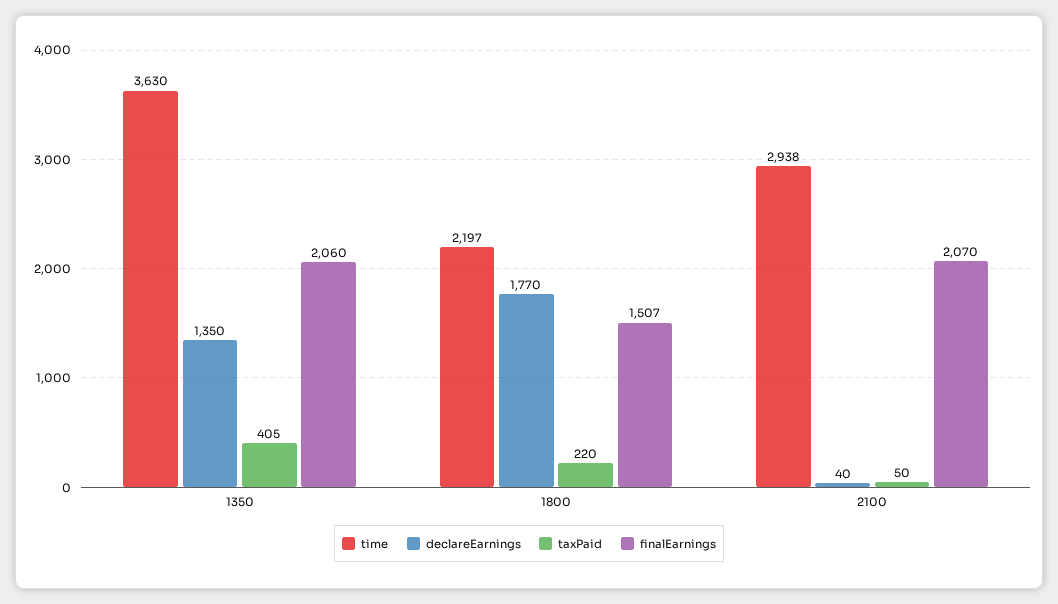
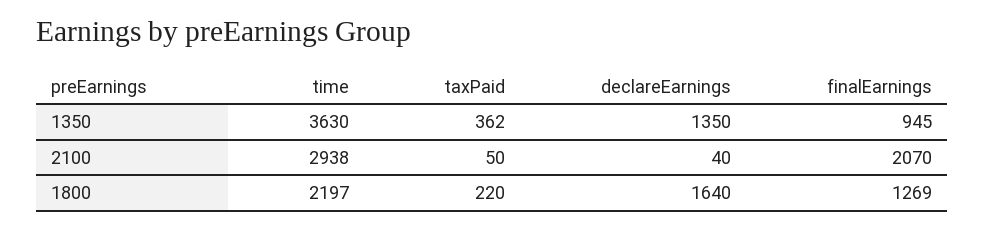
taxPaid, 1350: 405 -> 362
finalEarnings, 1350: 2060 -> 945
declareEarnings, 1800: 1770 -> 1640
finalEarnings, 1800: 1507 -> 1269

